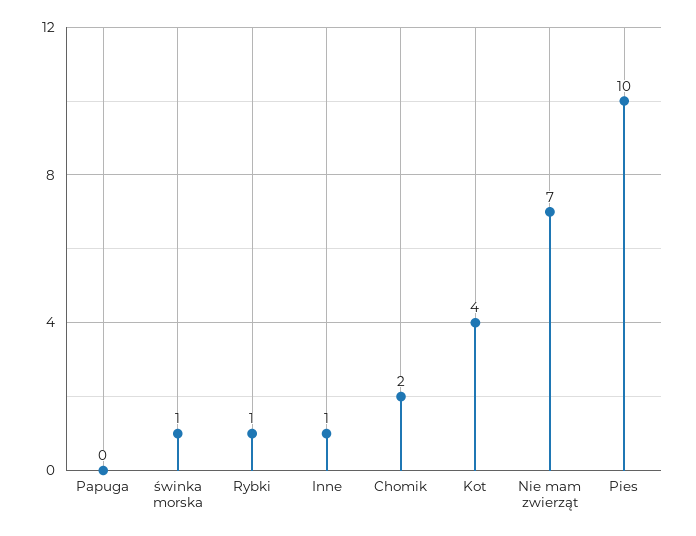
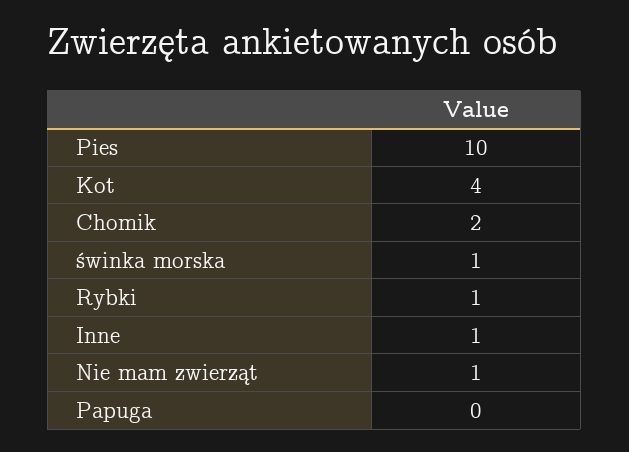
Nie mam zwierząt: 7 -> 1

